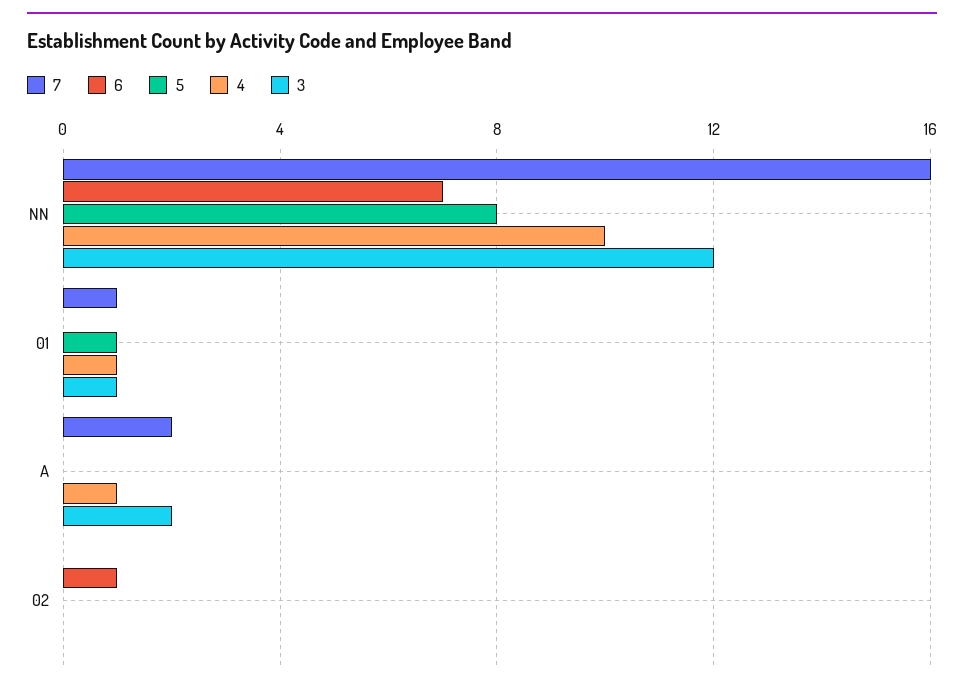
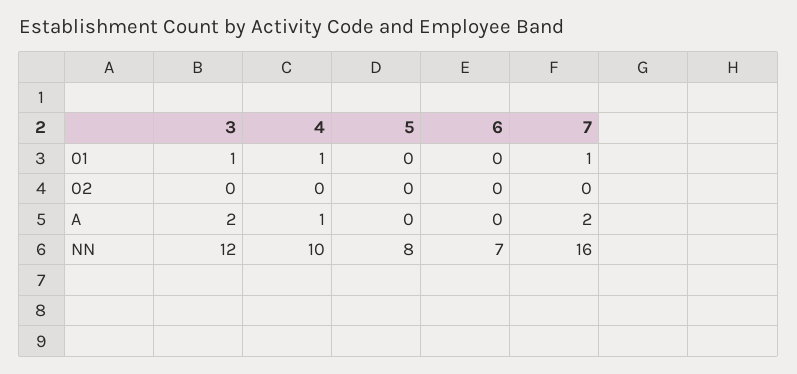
5, 01: 1 -> 0
6, 02: 1 -> 0

